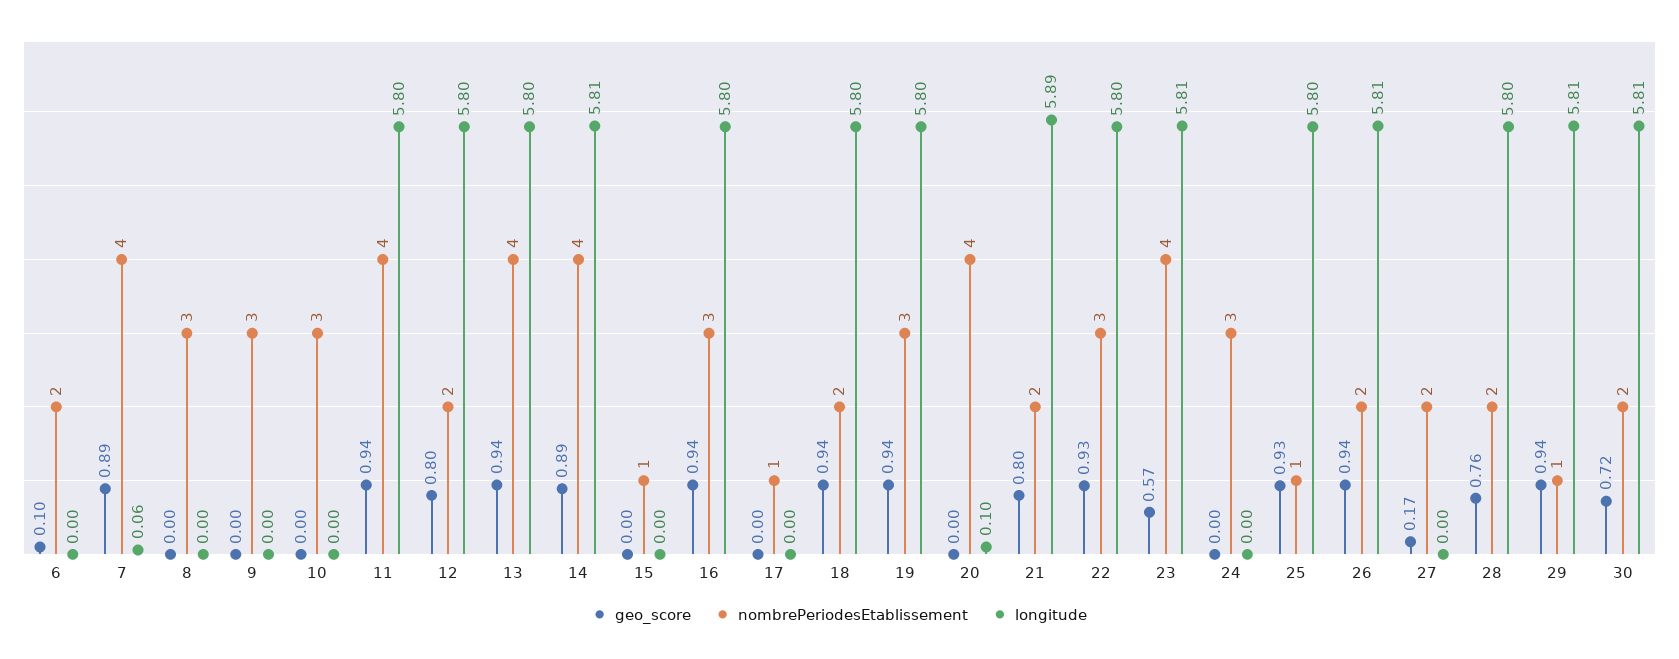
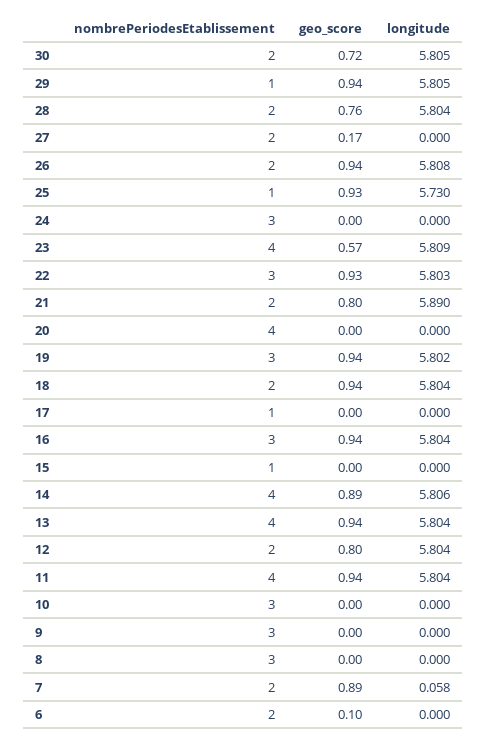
nombrePeriodesEtablissement, 7: 4 -> 2
longitude, 20: 0.1 -> 0
longitude, 25: 5.8 -> 5.73

